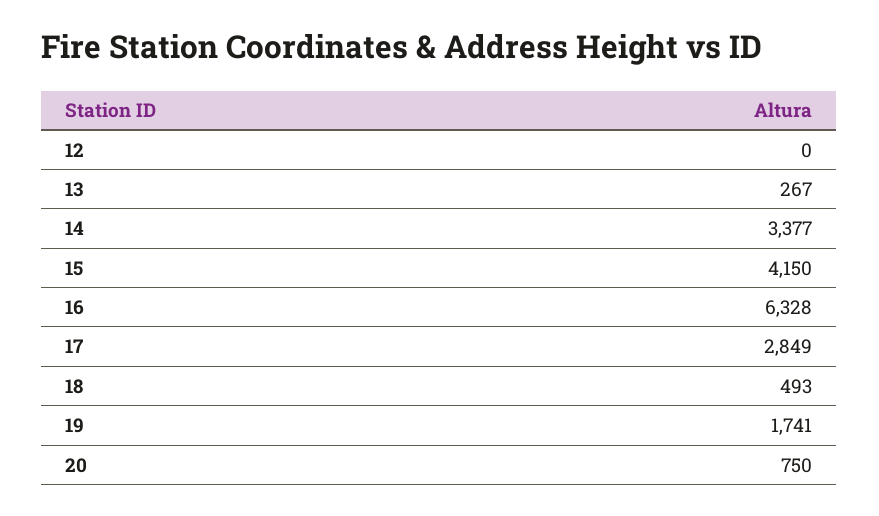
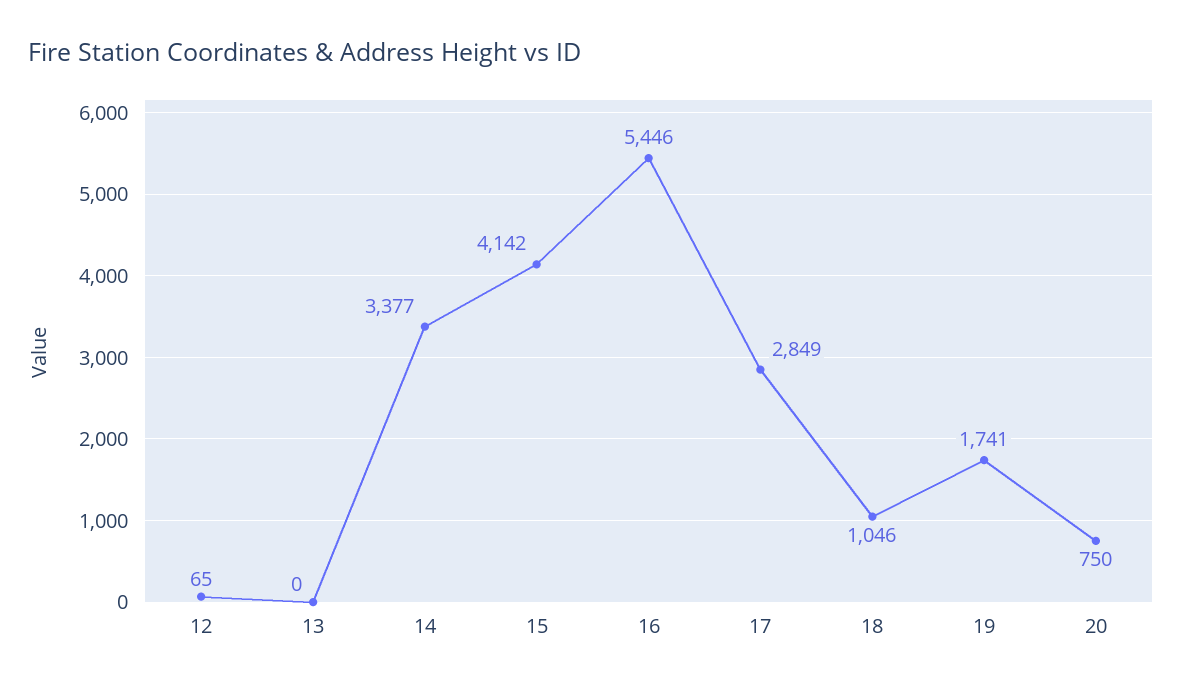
12: 0 -> 65
13: 267 -> 0
15: 4150 -> 4142
16: 6328 -> 5446
18: 493 -> 1046

